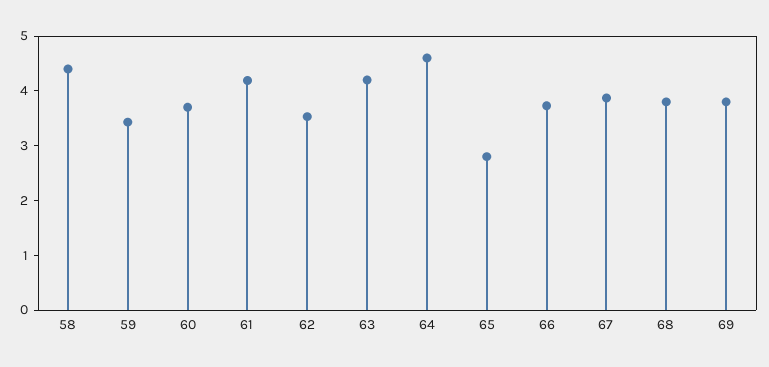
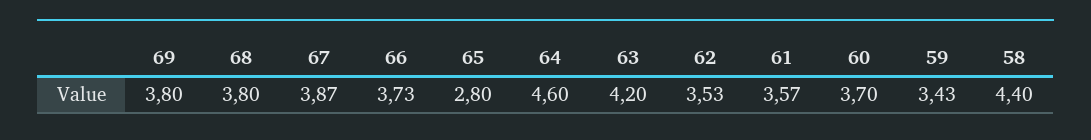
61: 4.2 -> 3.57

